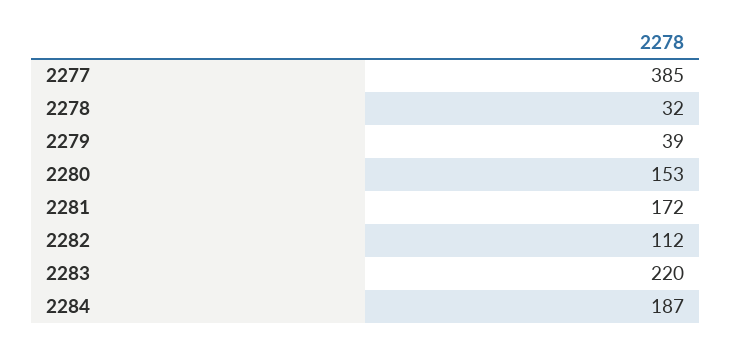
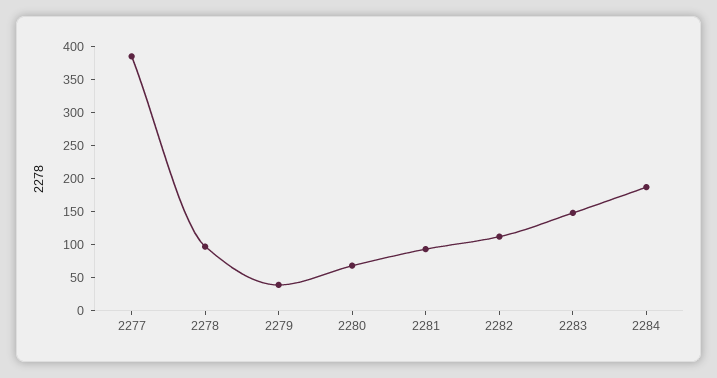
2278: 32 -> 100
2280: 153 -> 75
2281: 172 -> 100
2283: 220 -> 150

